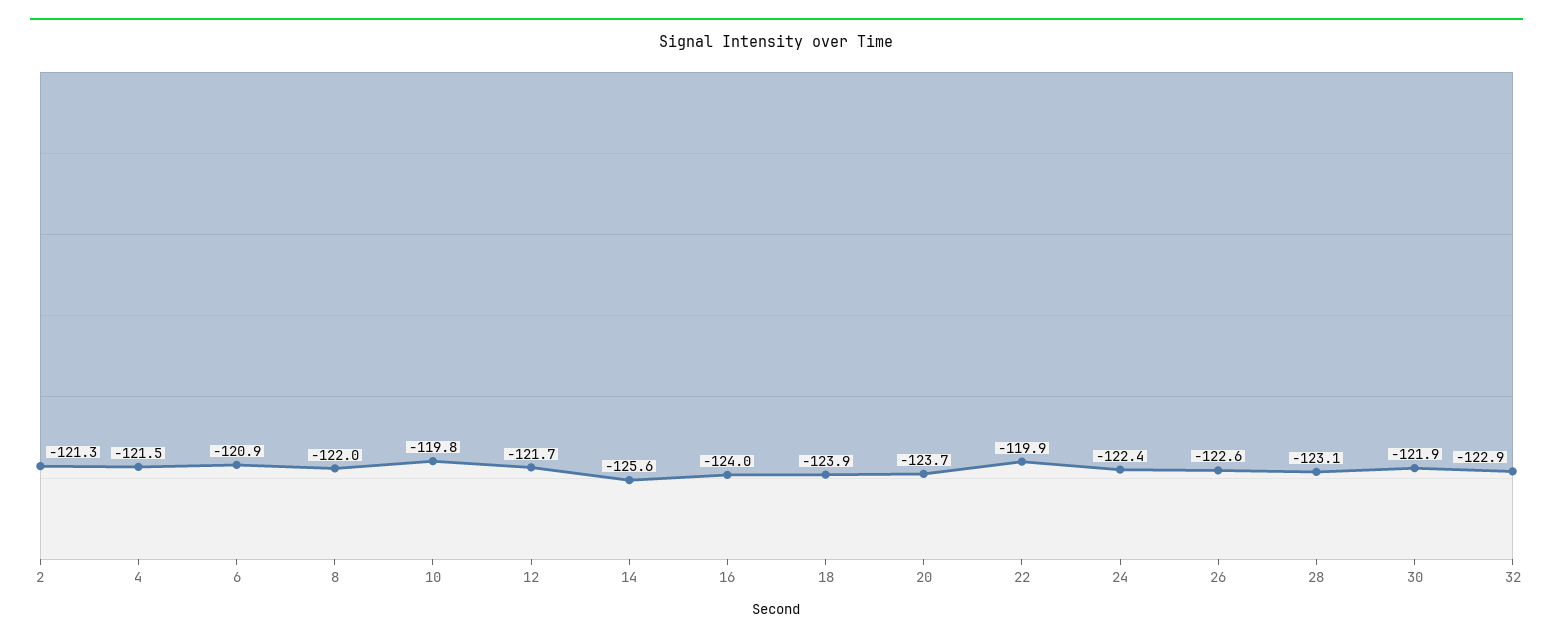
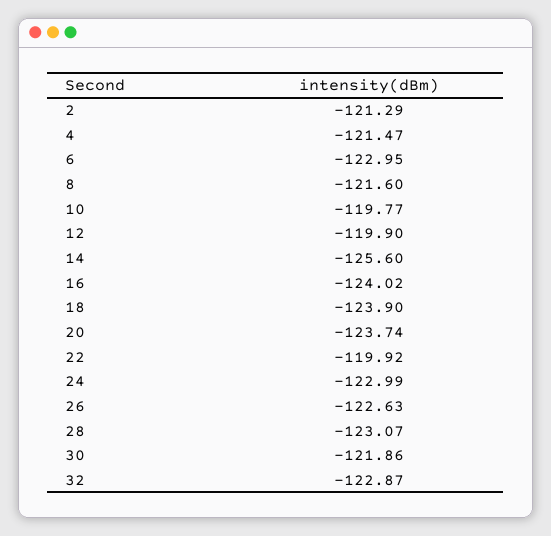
6: -120.9 -> -122.95
8: -122 -> -121.6
12: -121.7 -> -119.9
24: -122.4 -> -122.99

